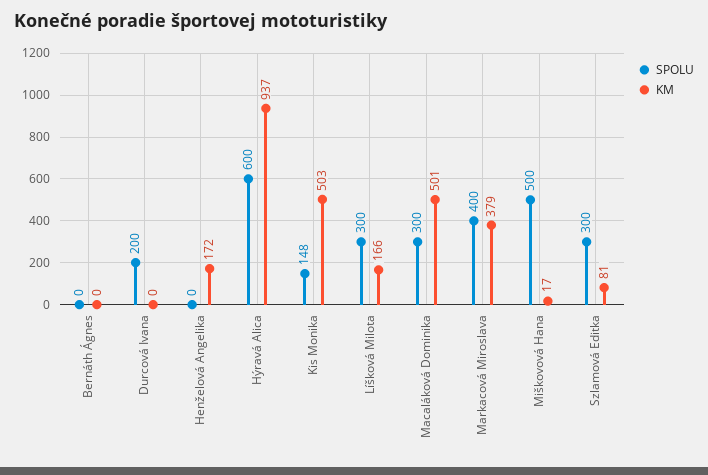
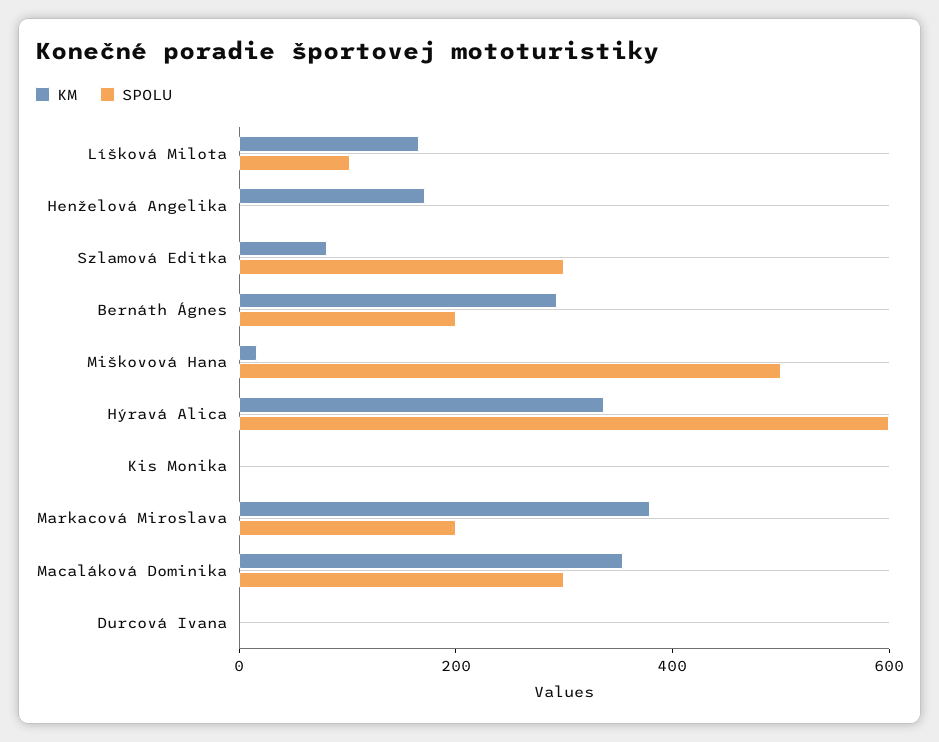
SPOLU, Bernáth Ágnes: 0 -> 200
KM, Bernáth Ágnes: 0 -> 300
SPOLU, Durcová Ivana: 200 -> 0
KM, Hýravá Alica: 937 -> 350
SPOLU, Kis Monika: 148 -> 0
KM, Kis Monika: 503 -> 0
SPOLU, Líšková Milota: 300 -> 100
KM, Macaláková Dominika: 501 -> 350
SPOLU, Markacová Miroslava: 400 -> 200

